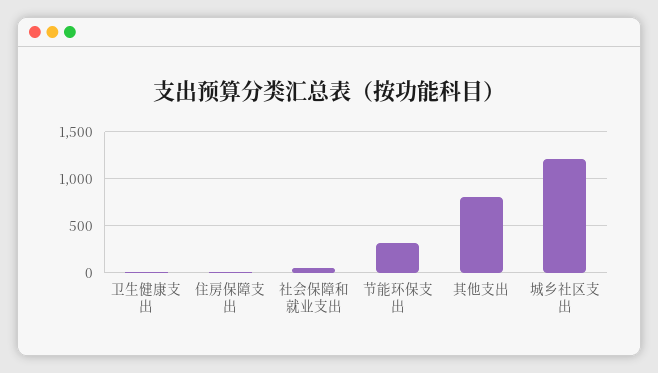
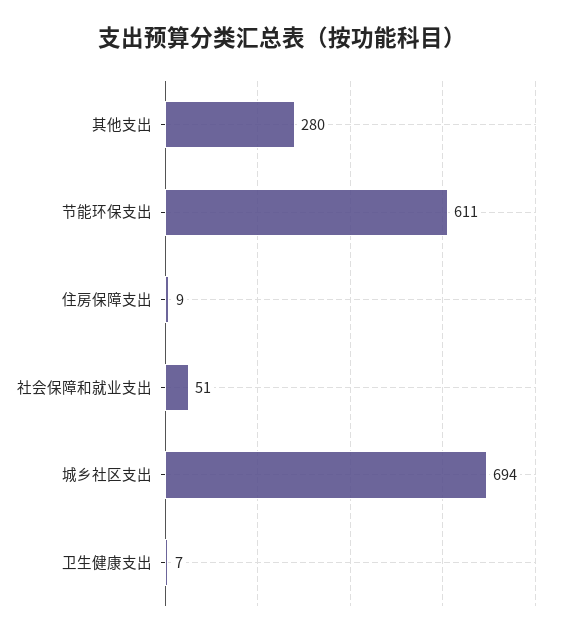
节能环保支出: 300 -> 611
其他支出: 800 -> 280
城乡社区支出: 1200 -> 694

